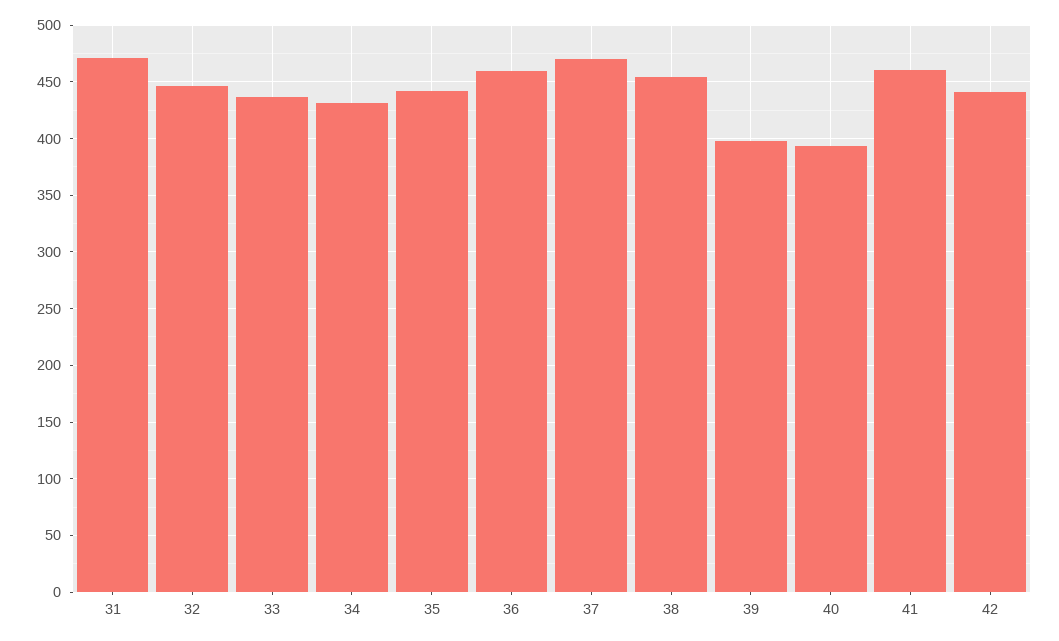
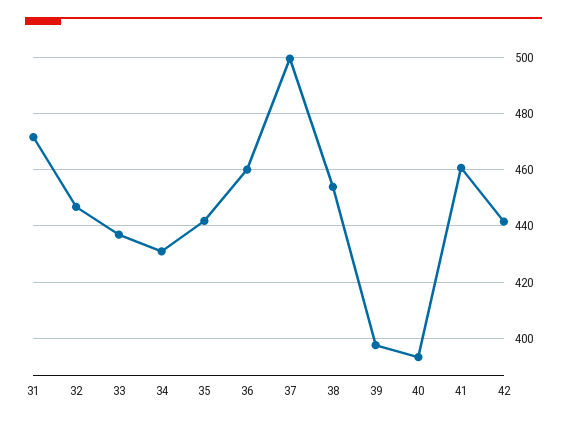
37: 470 -> 500

